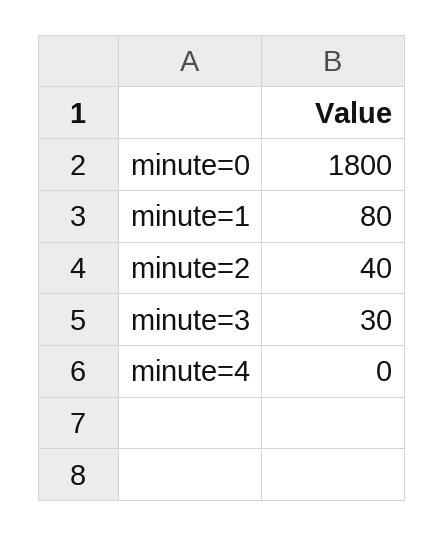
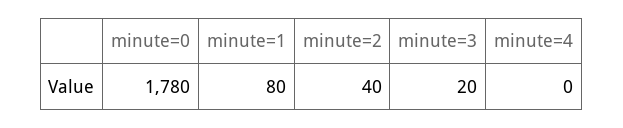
minute=0: 1800 -> 1780
minute=3: 30 -> 20

